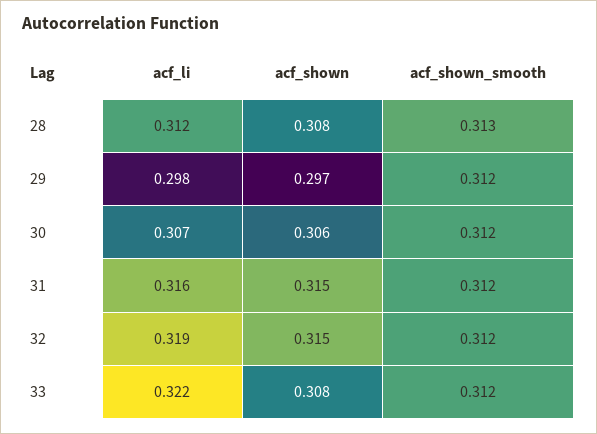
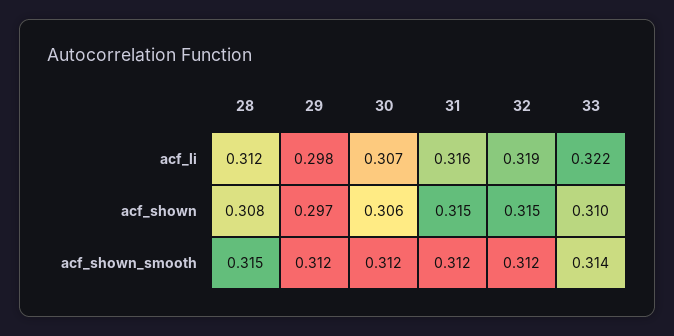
acf_shown_smooth, 28: 0.313 -> 0.315
acf_shown, 33: 0.308 -> 0.31
acf_shown_smooth, 33: 0.312 -> 0.314

